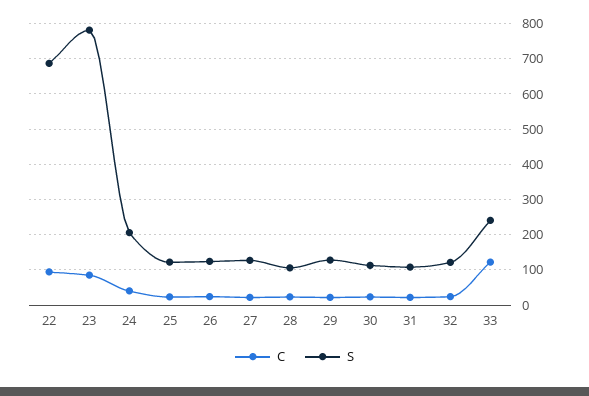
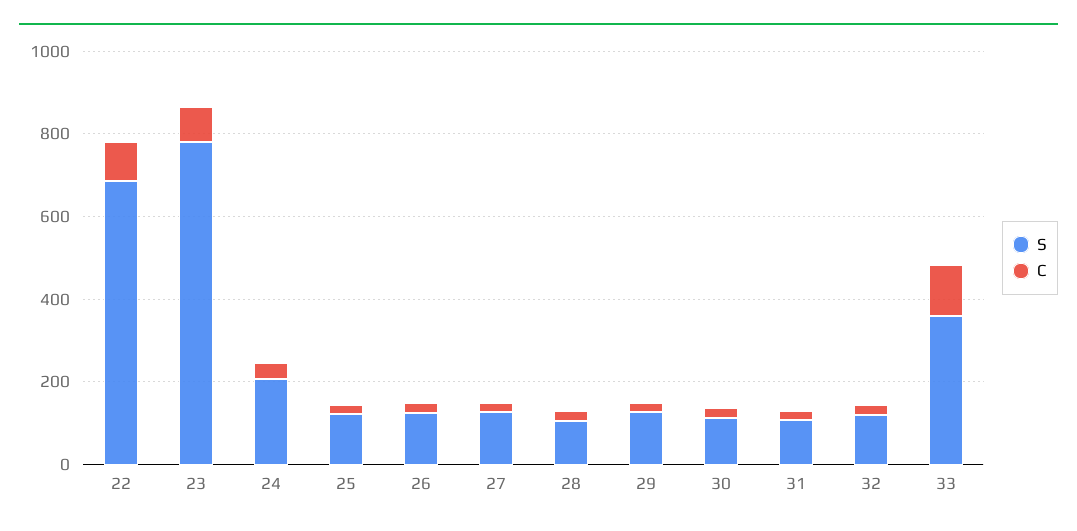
S, 33: 240 -> 350

